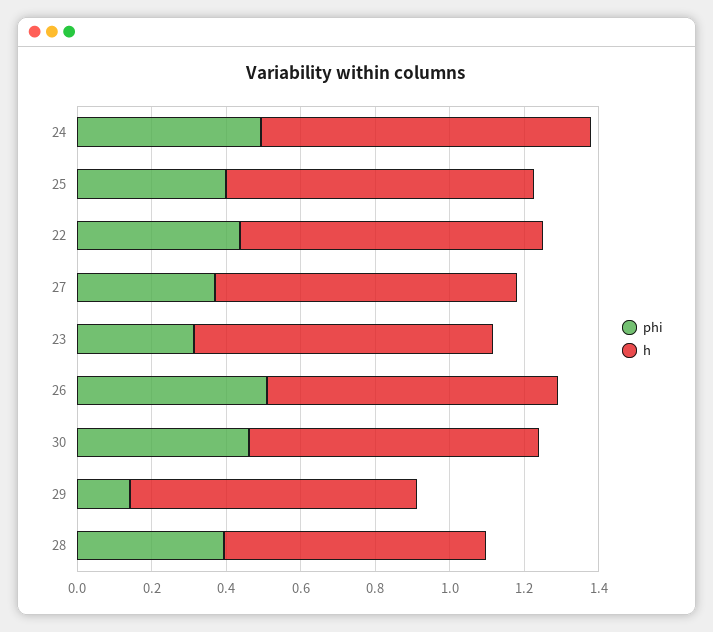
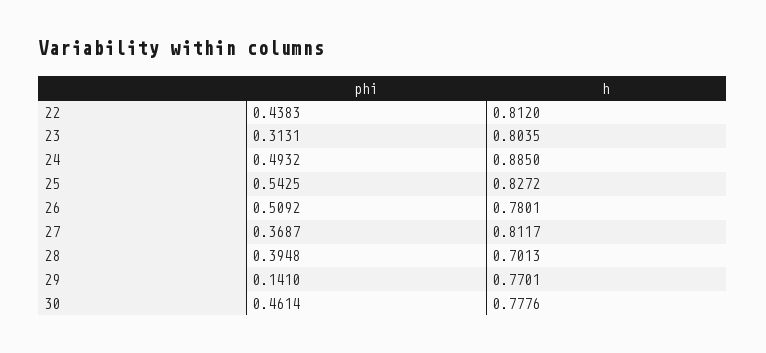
phi, 25: 0.4 -> 0.5425

